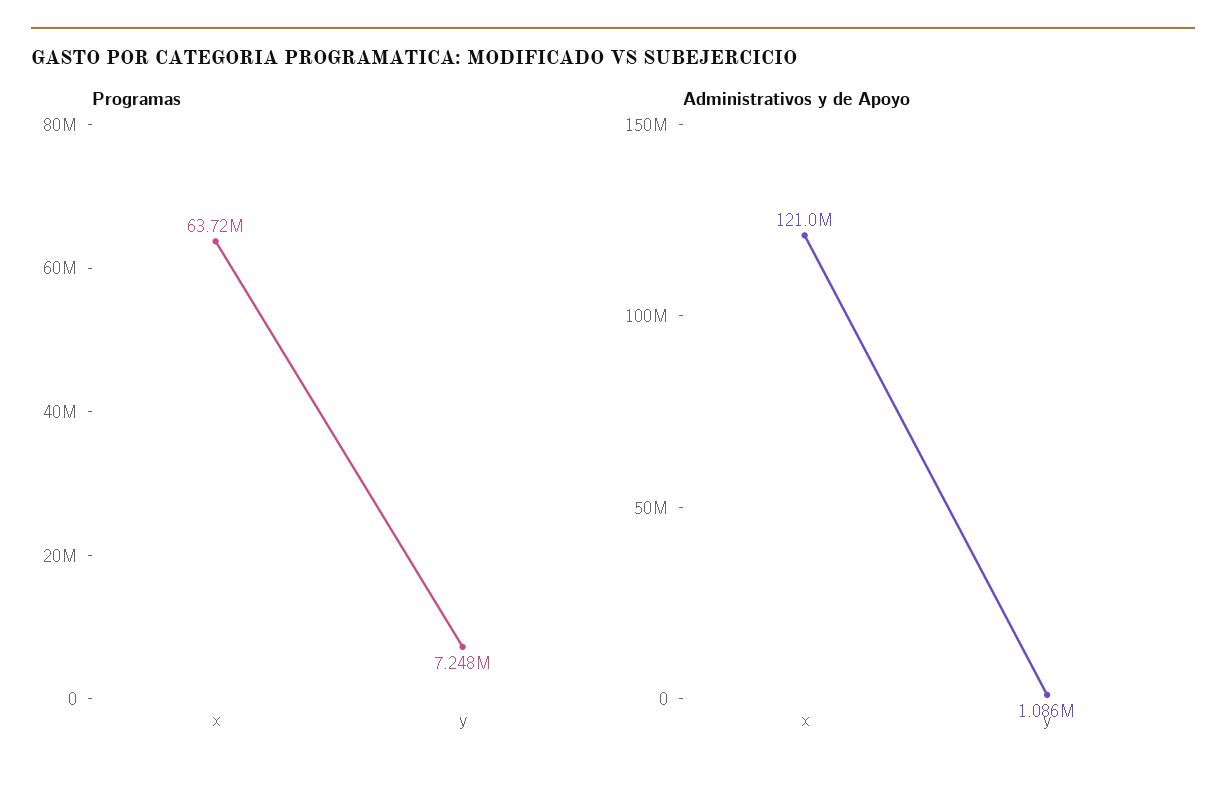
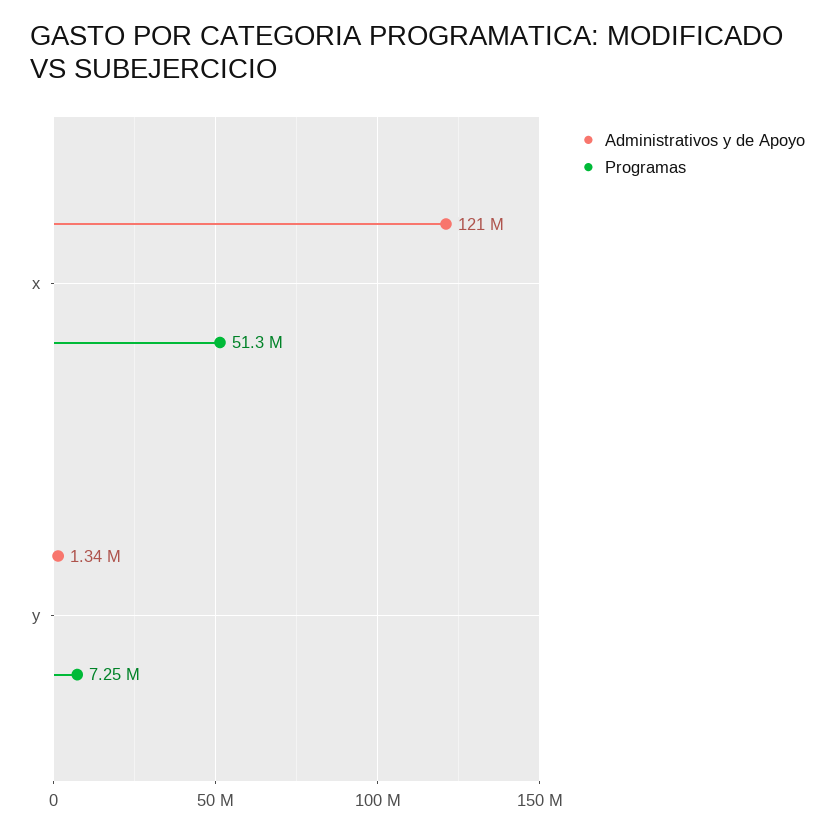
Programas, x: 63720000 -> 51300000
Administrativos y de Apoyo, y: 1086000 -> 1340000

